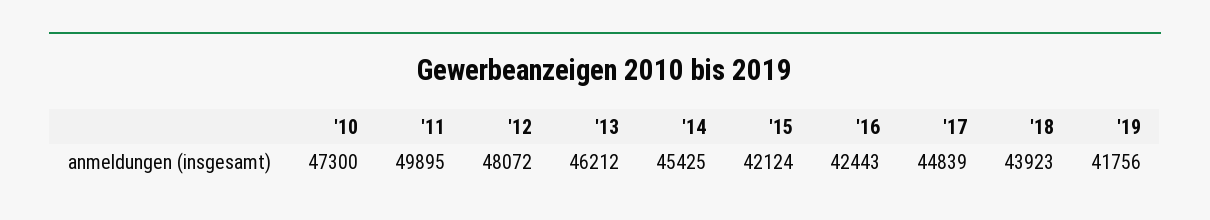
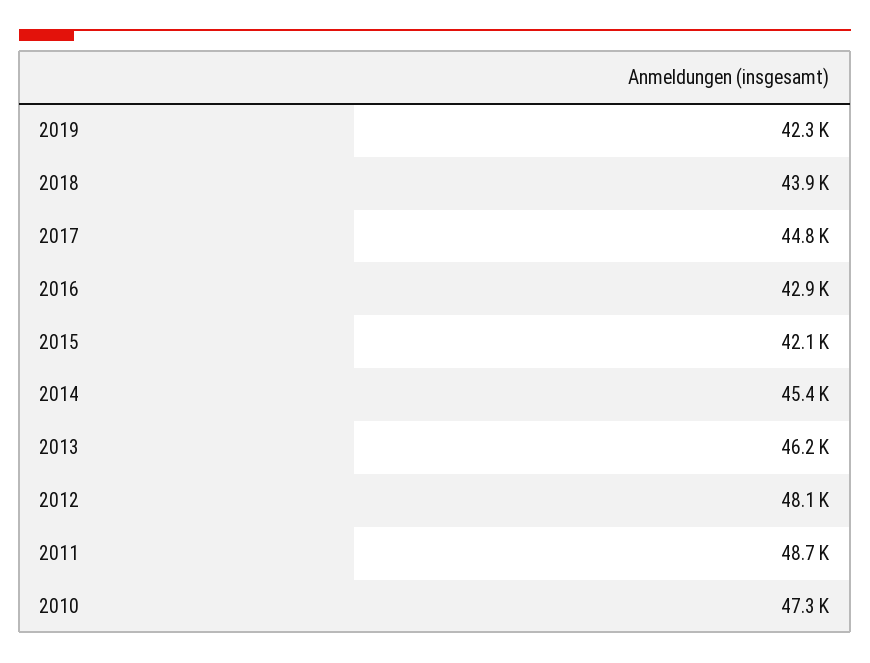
'11: 49895 -> 48700
'16: 42443 -> 42900
'19: 41756 -> 42300

